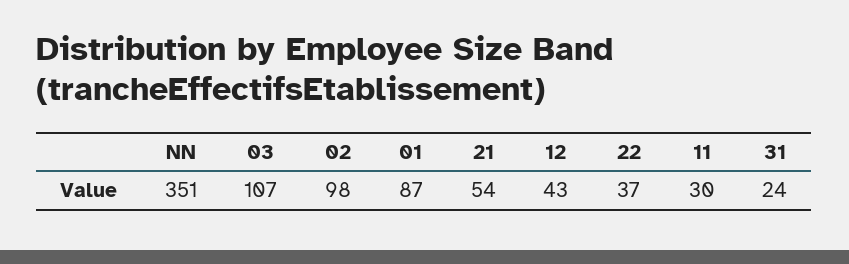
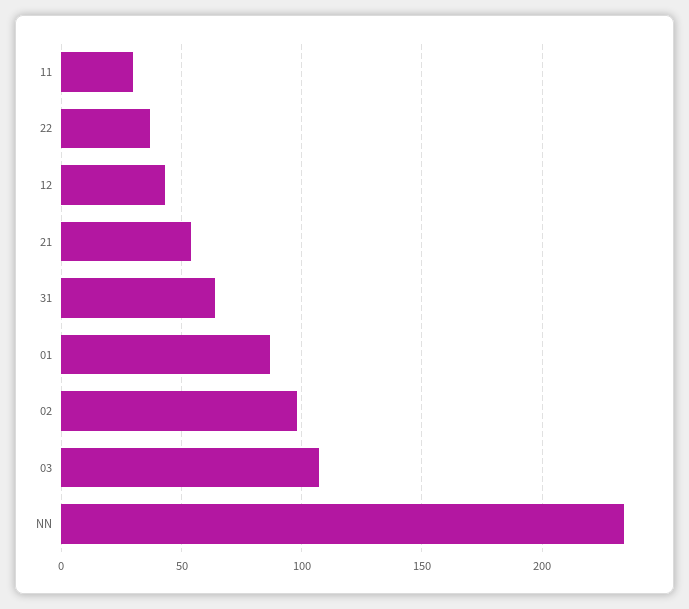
NN: 351 -> 235
31: 24 -> 65

